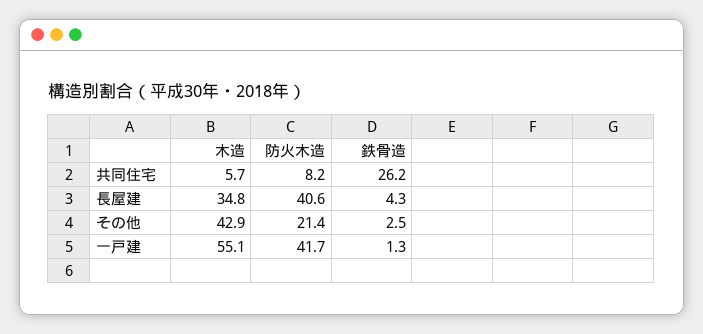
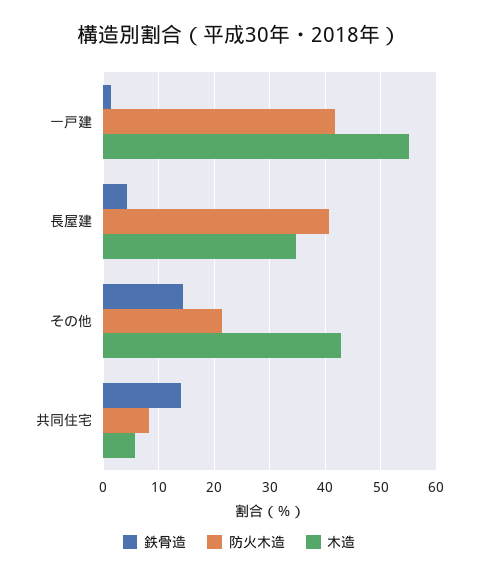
鉄骨造, 共同住宅: 26.2 -> 14
鉄骨造, その他: 2.5 -> 14

